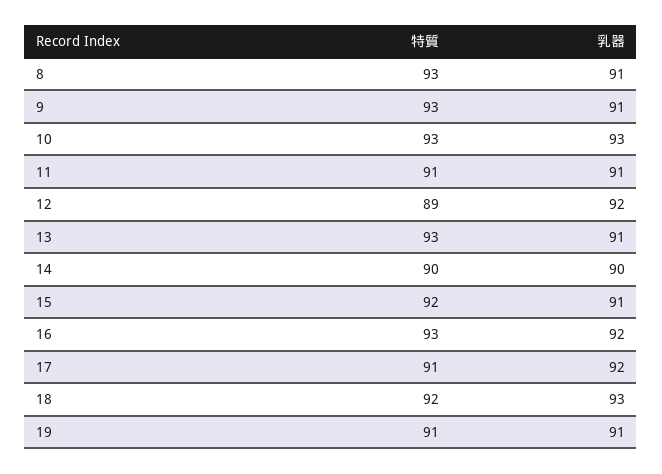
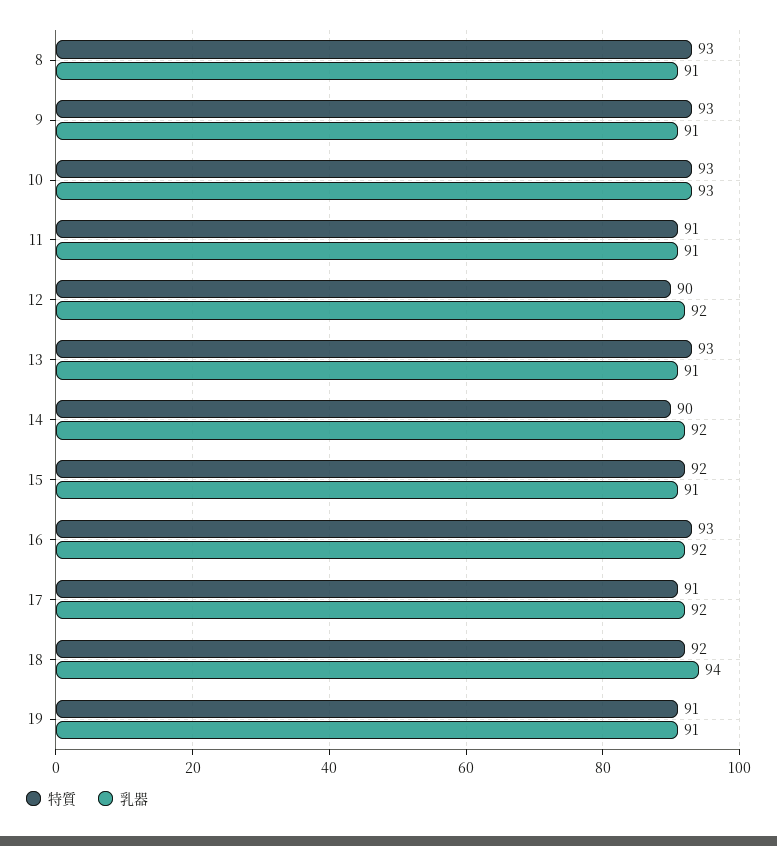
特質, 12: 89 -> 90
乳器, 14: 90 -> 92
乳器, 18: 93 -> 94

